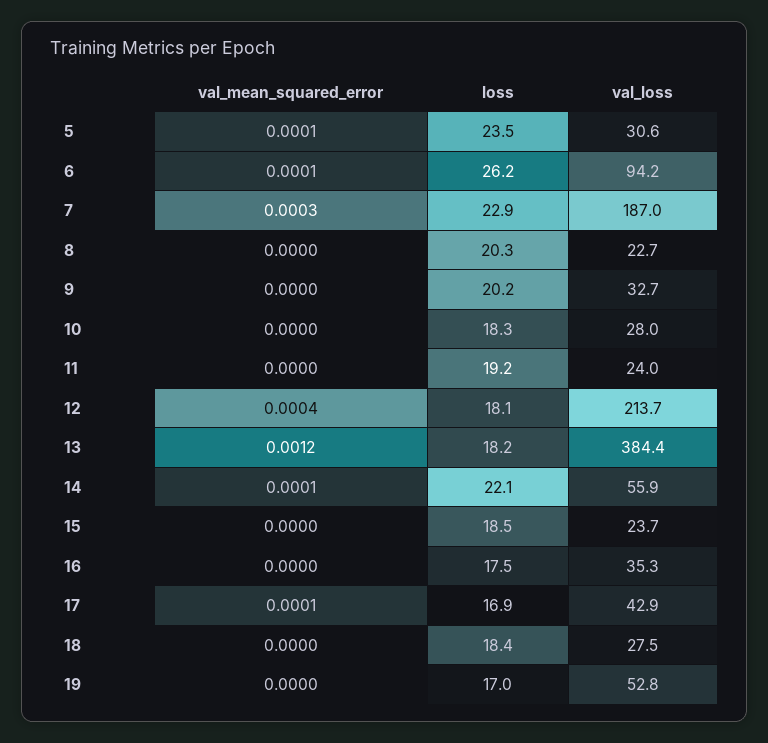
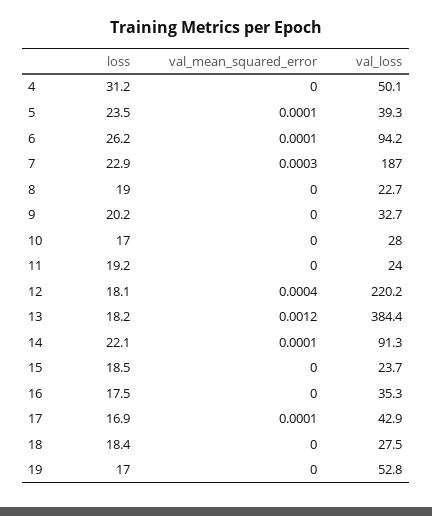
val_loss, 5: 30.6 -> 39.3
loss, 8: 20.3 -> 19
loss, 10: 18.3 -> 17
val_loss, 12: 213.7 -> 220.2
val_loss, 14: 55.9 -> 91.3
loss, 4: none -> 31.2
val_mean_squared_error, 4: none -> 0
val_loss, 4: none -> 50.1

